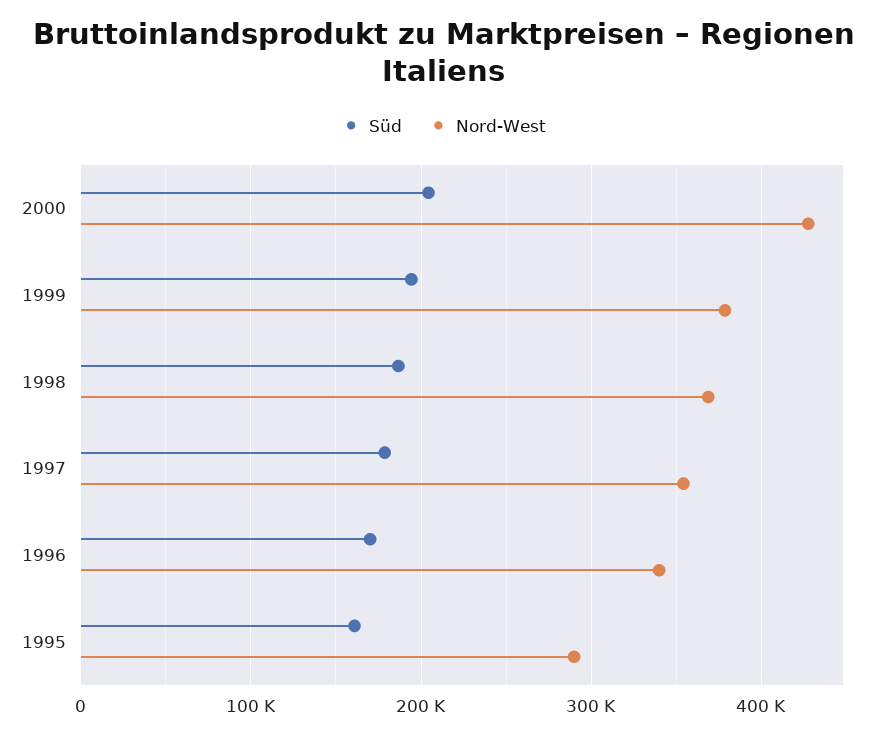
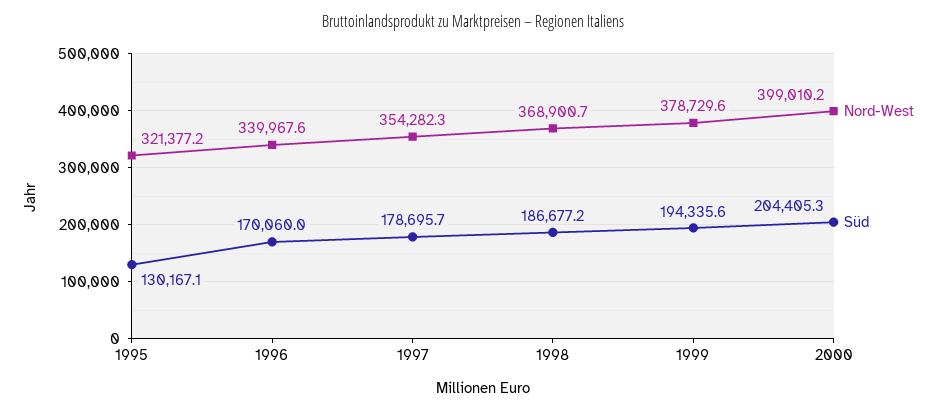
Nord-West, 2000: 430000 -> 399010.2
Süd, 1995: 160000 -> 130167.1
Nord-West, 1995: 290000 -> 321377.2

